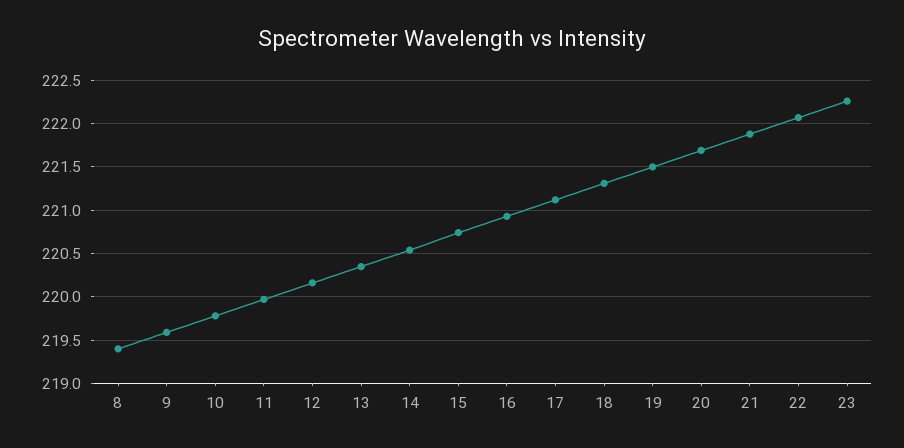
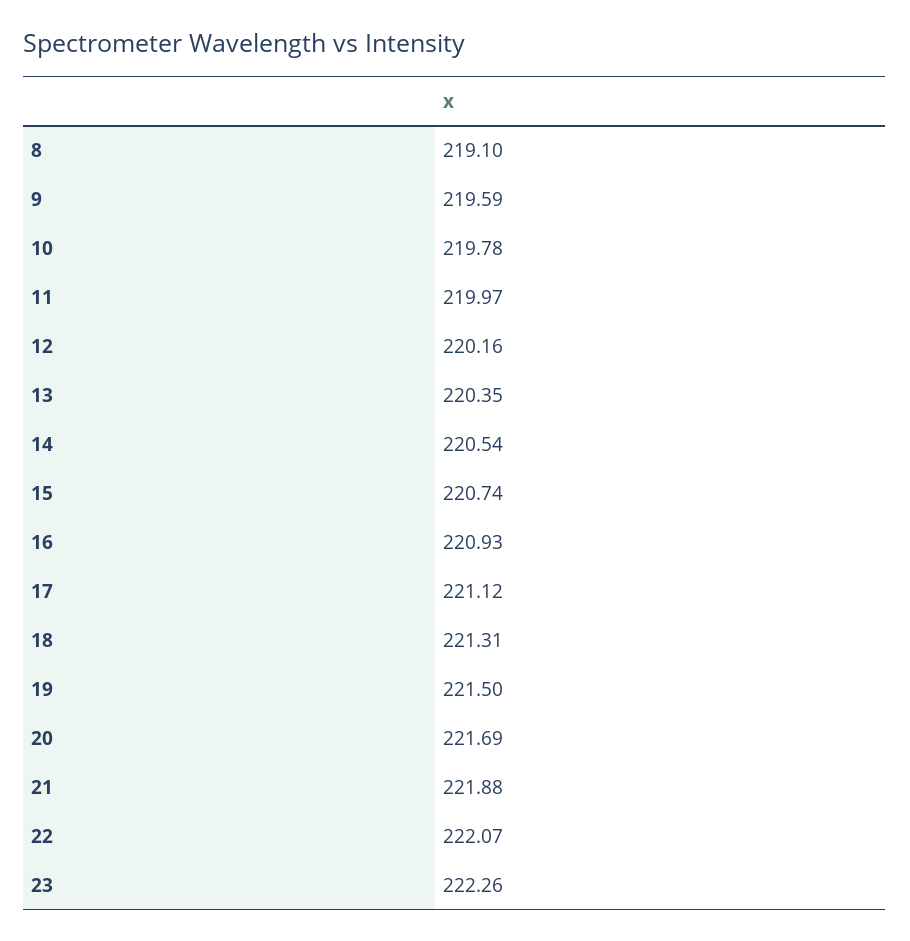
8: 219.4 -> 219.1

